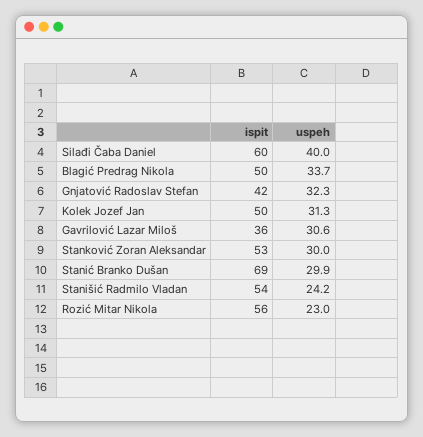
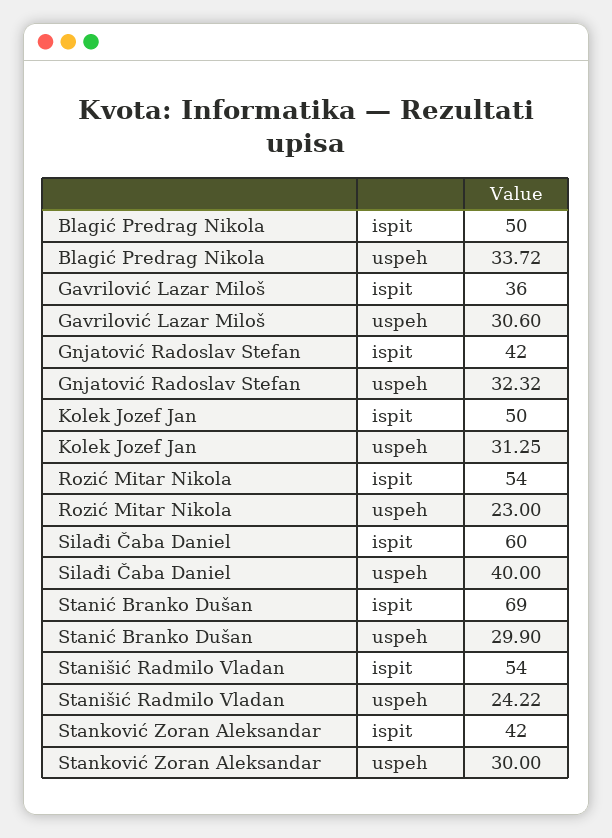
ispit, Stanković Zoran Aleksandar: 53 -> 42
ispit, Rozić Mitar Nikola: 56 -> 54

